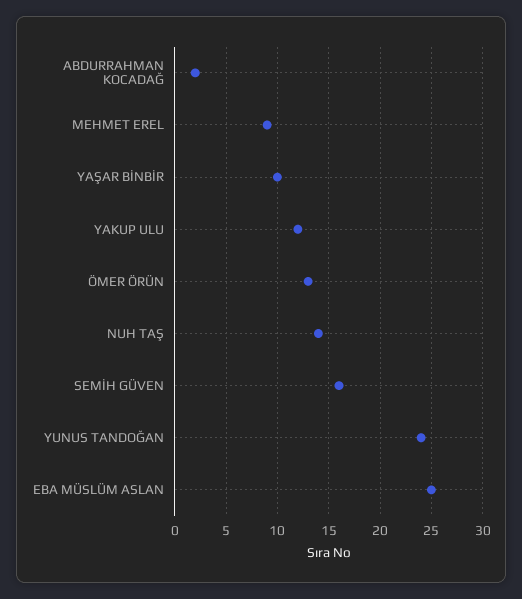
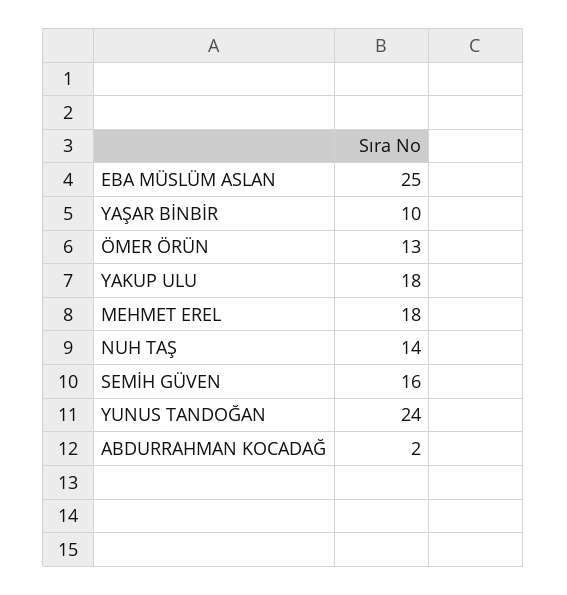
MEHMET EREL: 9 -> 18
YAKUP ULU: 12 -> 18

